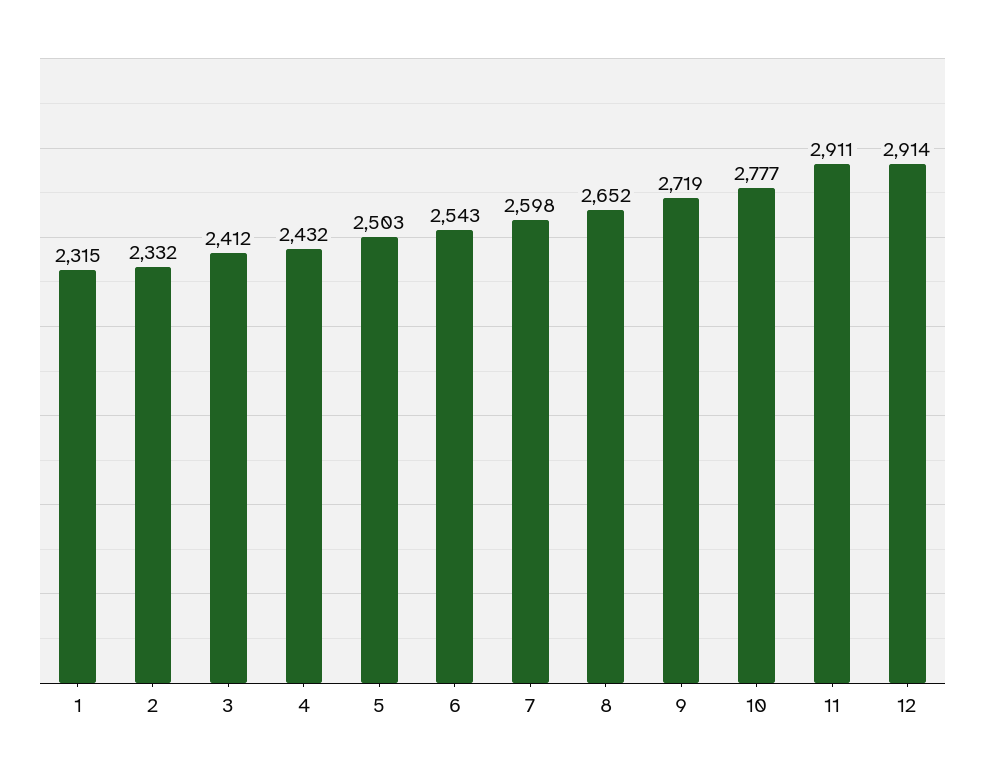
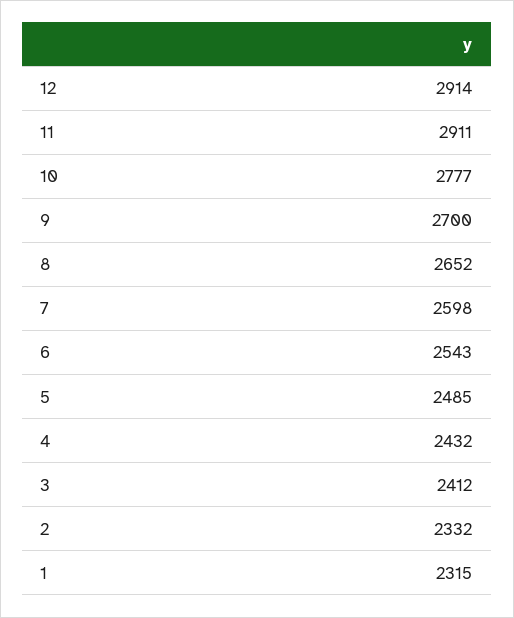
5: 2503 -> 2485
9: 2719 -> 2700

